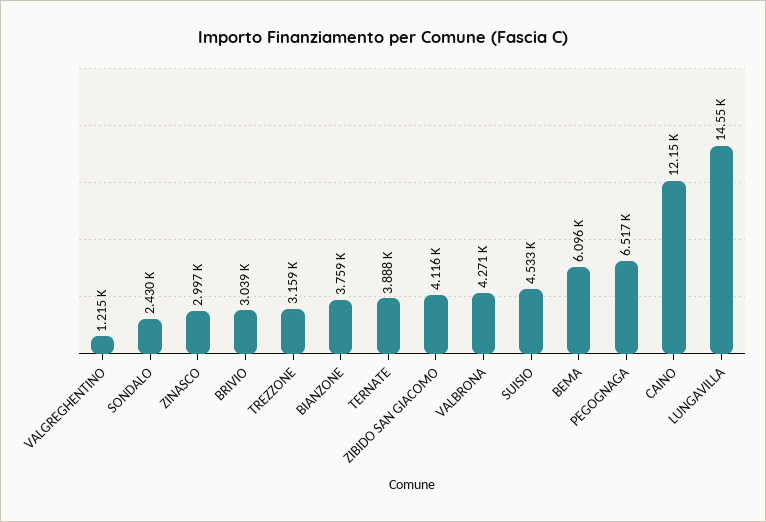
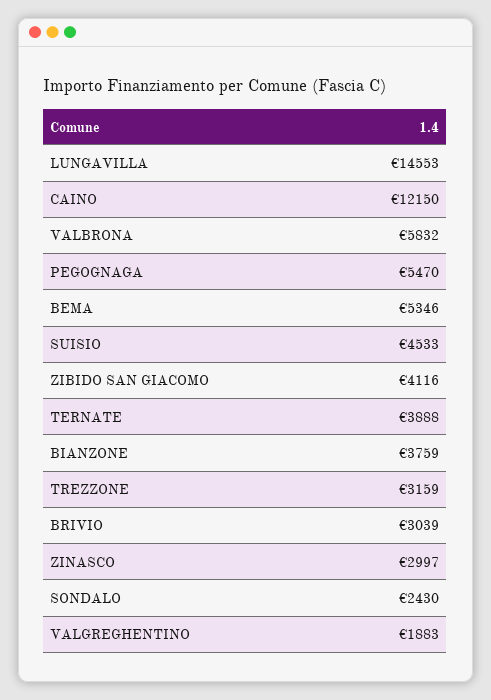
VALGREGHENTINO: 1215 -> 1883
VALBRONA: 4271 -> 5832
BEMA: 6096 -> 5346
PEGOGNAGA: 6517 -> 5470

